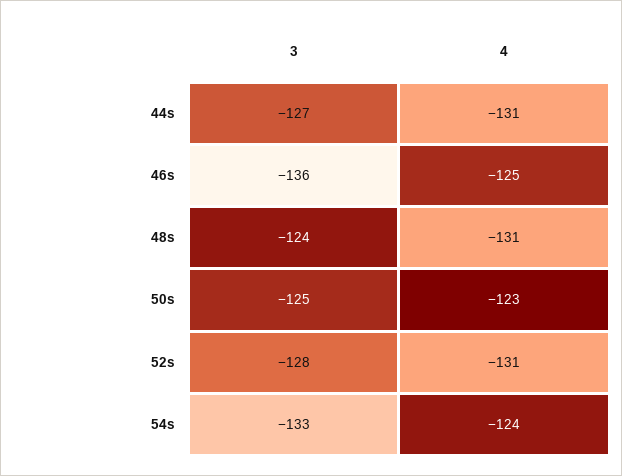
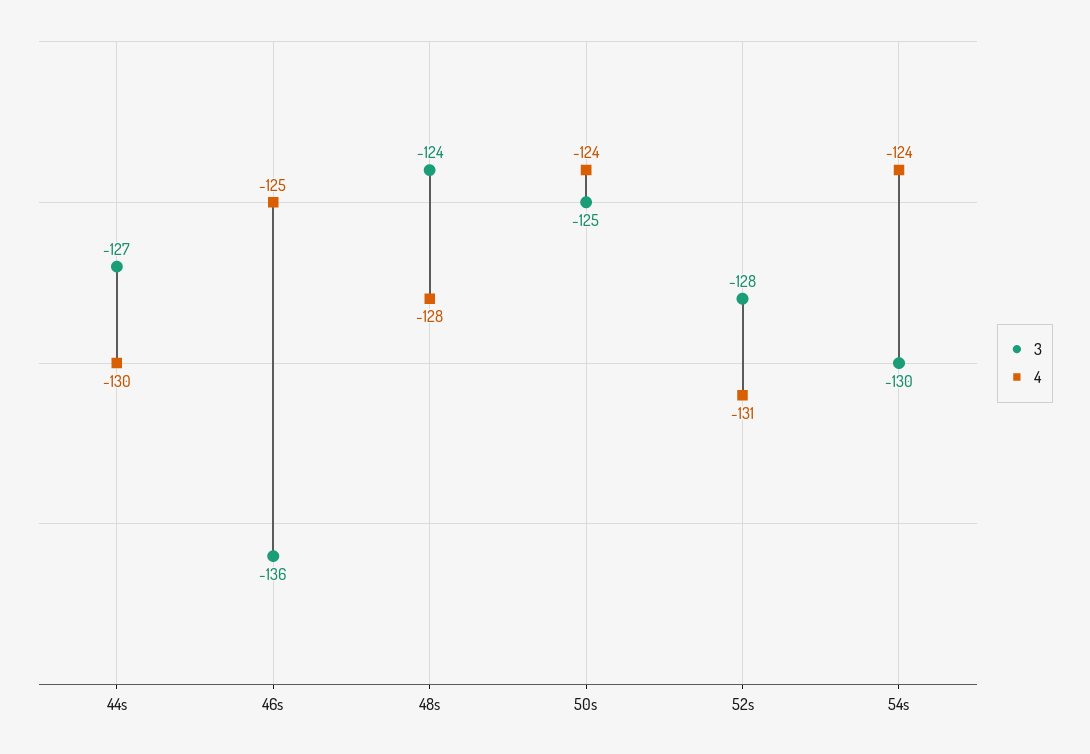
4, 44s: -131 -> -130
4, 48s: -131 -> -128
4, 50s: -123 -> -124
3, 54s: -133 -> -130

